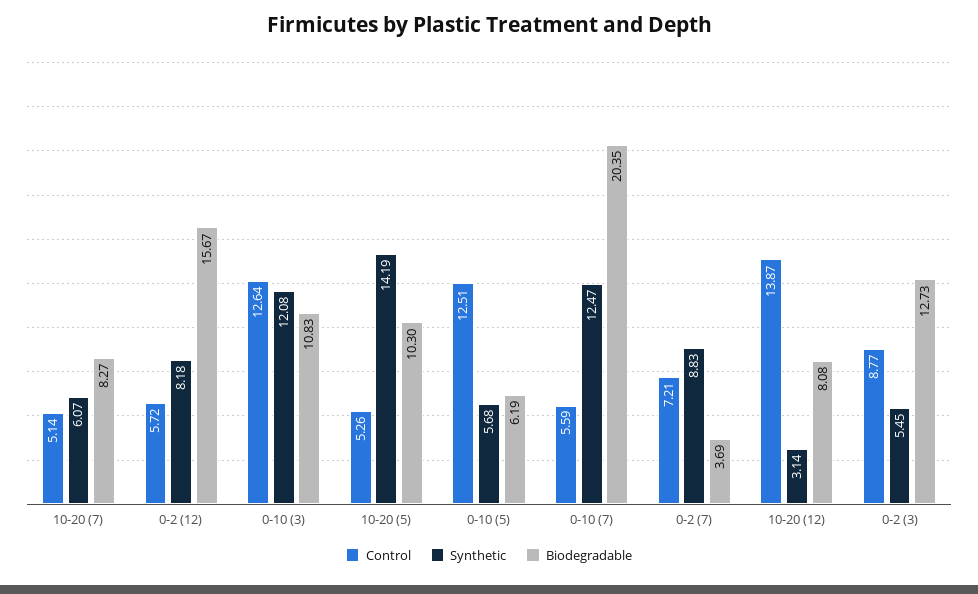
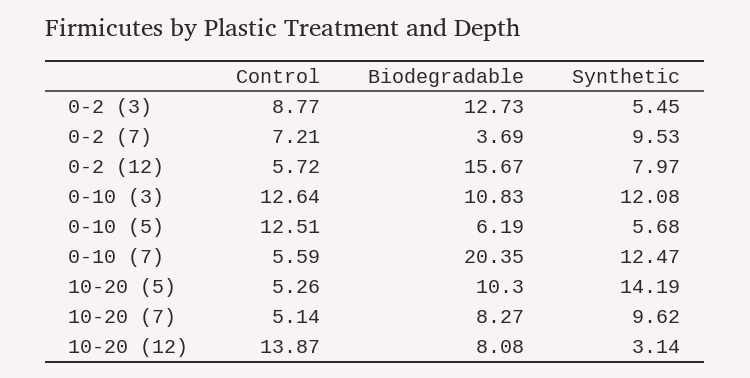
Synthetic, 10-20 (7): 6.07 -> 9.62
Synthetic, 0-2 (12): 8.18 -> 7.97
Synthetic, 0-2 (7): 8.83 -> 9.53

